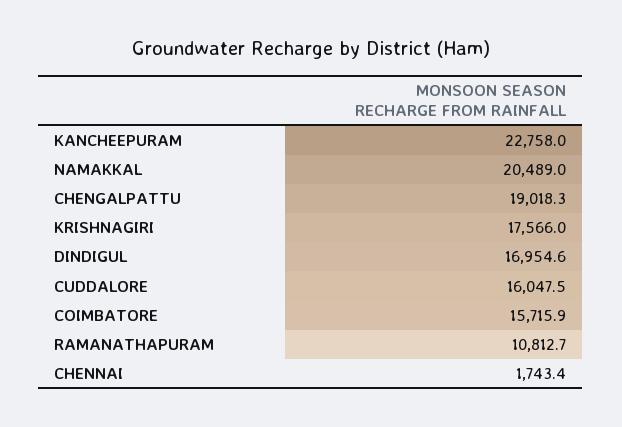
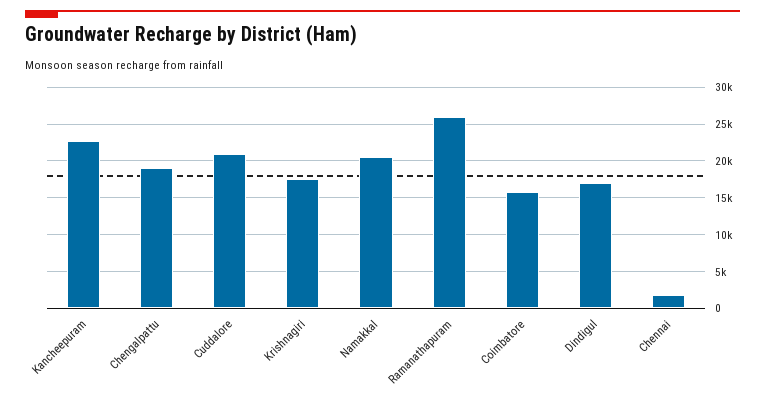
CUDDALORE: 16047.5 -> 21000
RAMANATHAPURAM: 10812.7 -> 26000

